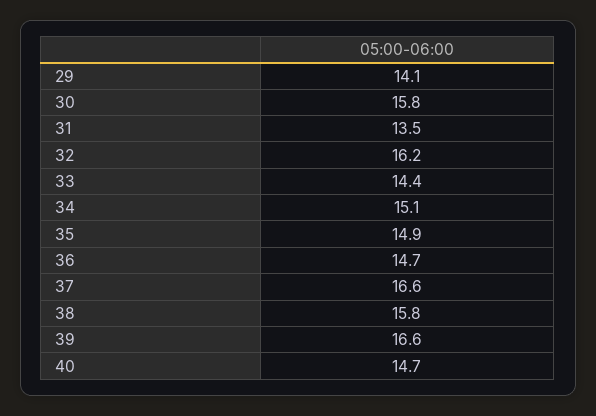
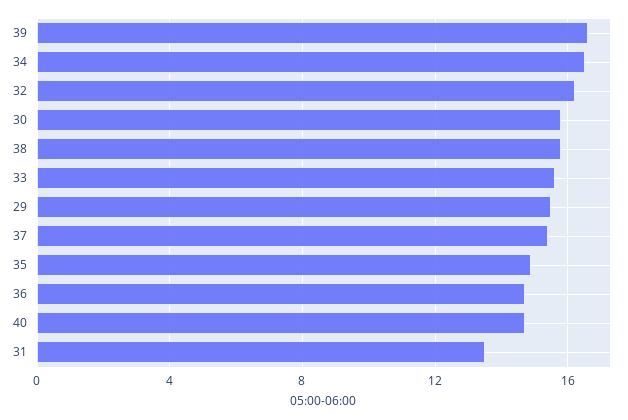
29: 14.1 -> 15.5
33: 14.4 -> 15.5
34: 15.1 -> 16.5
37: 16.6 -> 15.5

